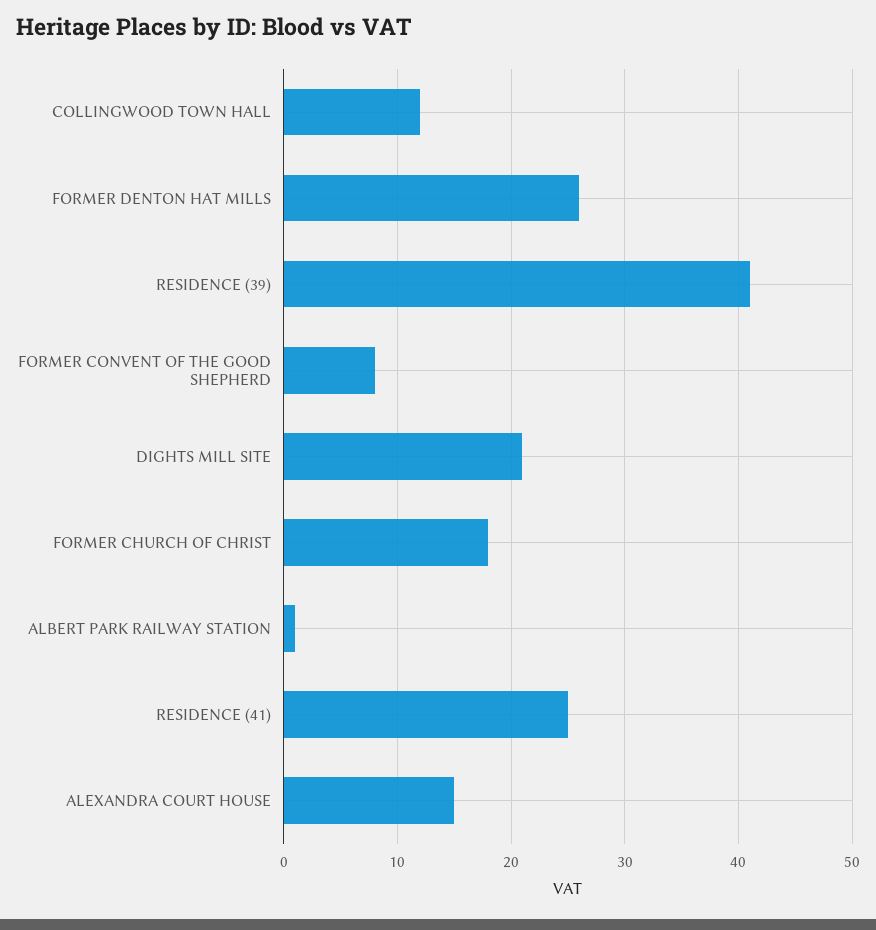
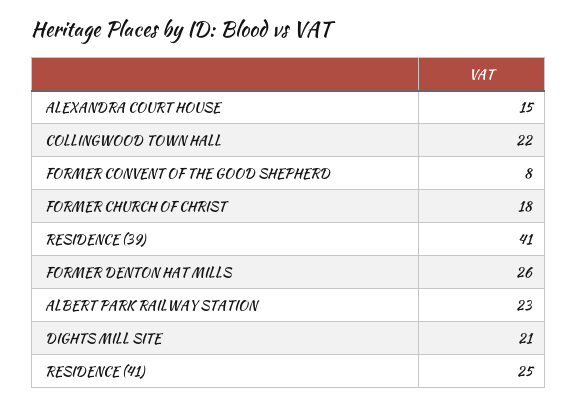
COLLINGWOOD TOWN HALL: 12 -> 22
ALBERT PARK RAILWAY STATION: 1 -> 23

